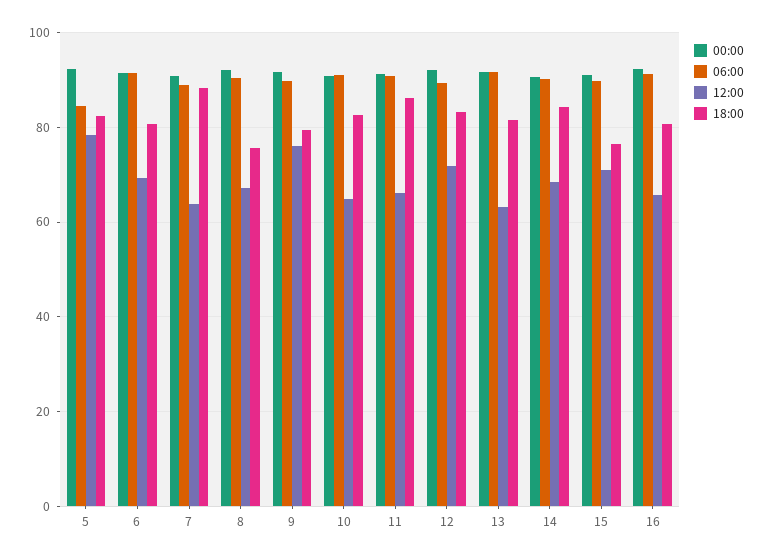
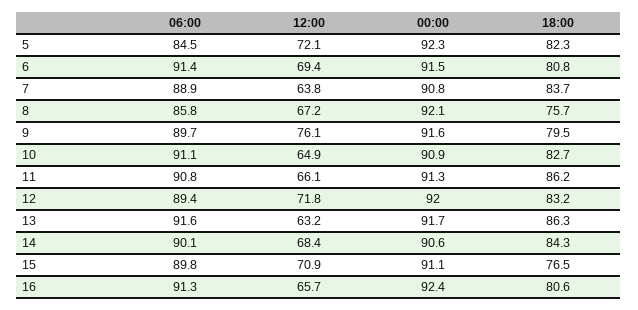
12:00, 5: 78 -> 72.1
18:00, 7: 88 -> 83.7
06:00, 8: 90 -> 85.8
18:00, 13: 82 -> 86.3

